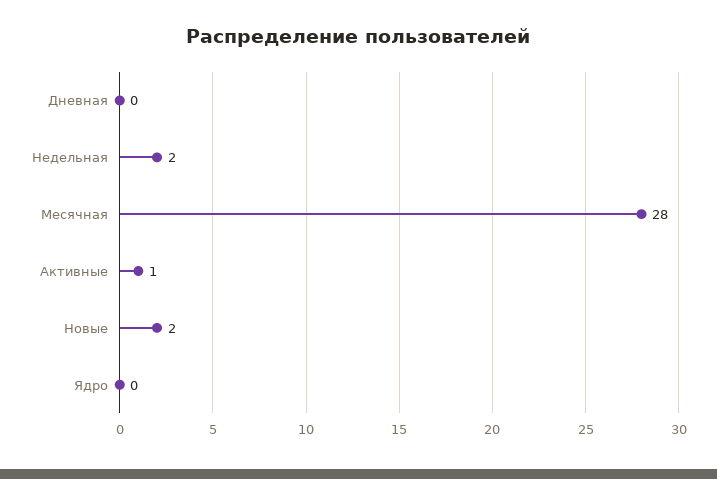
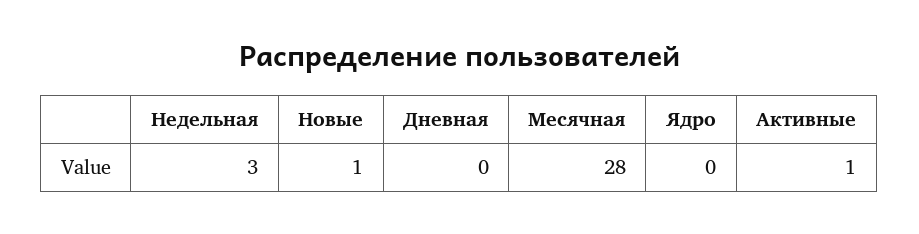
Недельная: 2 -> 3
Новые: 2 -> 1

